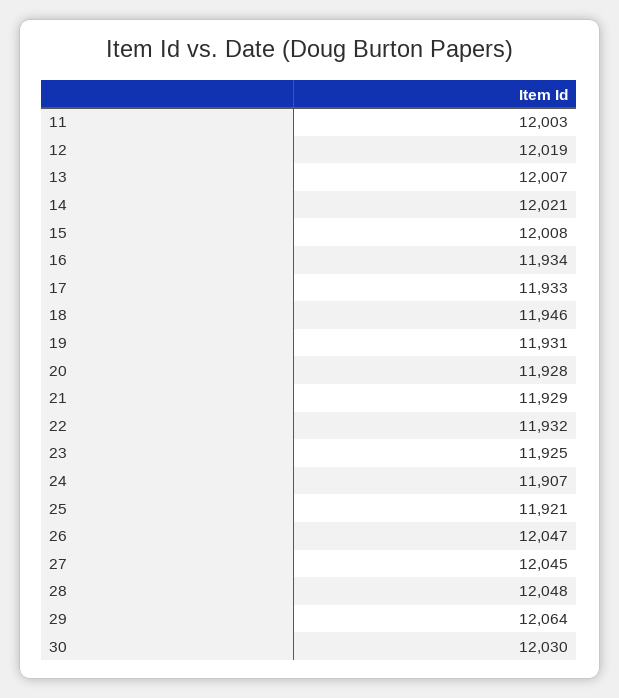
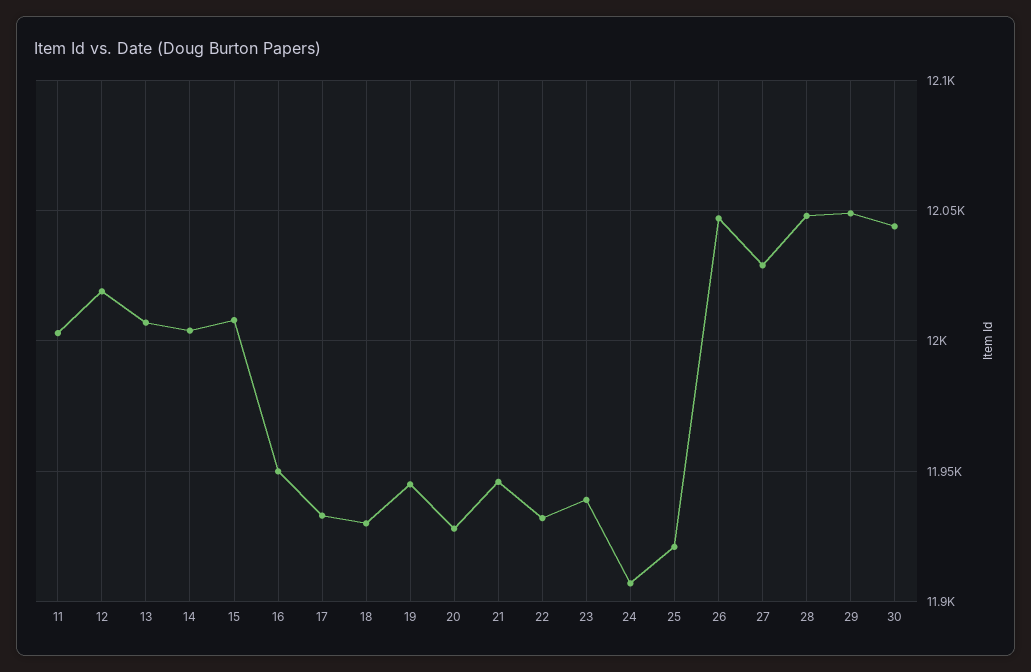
14: 12021 -> 12005
16: 11934 -> 11950
18: 11946 -> 11930
19: 11931 -> 11945
21: 11929 -> 11945
23: 11925 -> 11940
27: 12045 -> 12030
29: 12064 -> 12050
30: 12030 -> 12045

